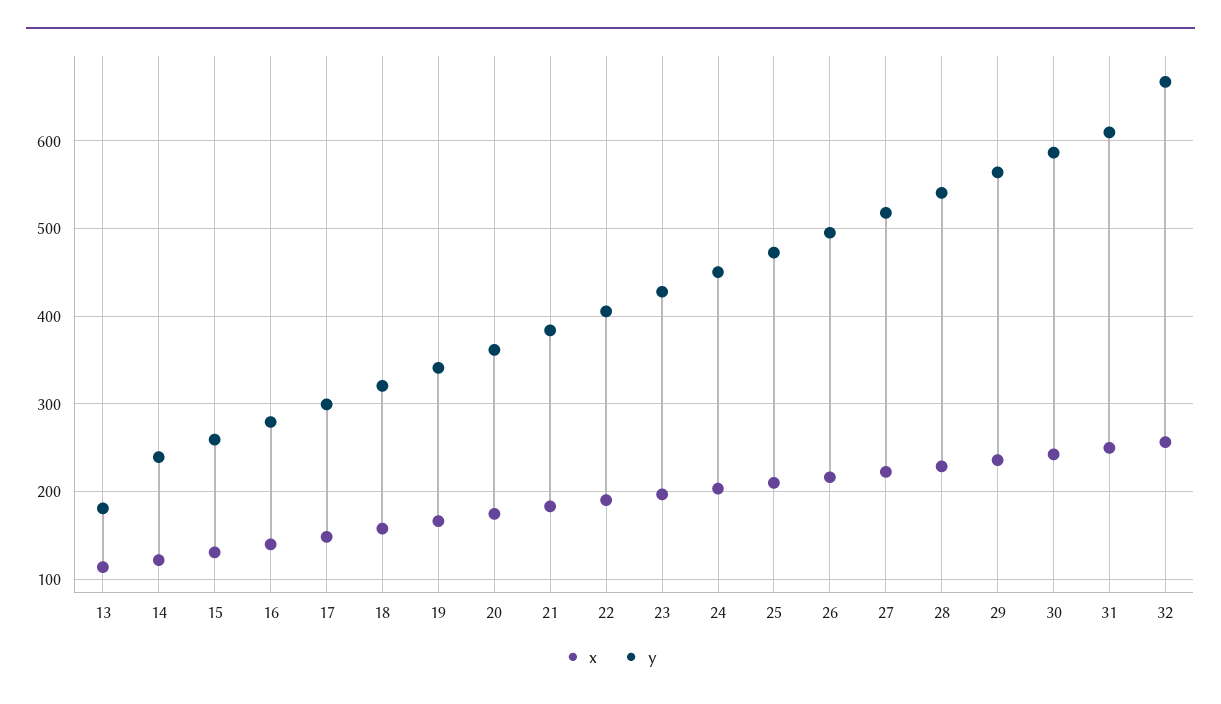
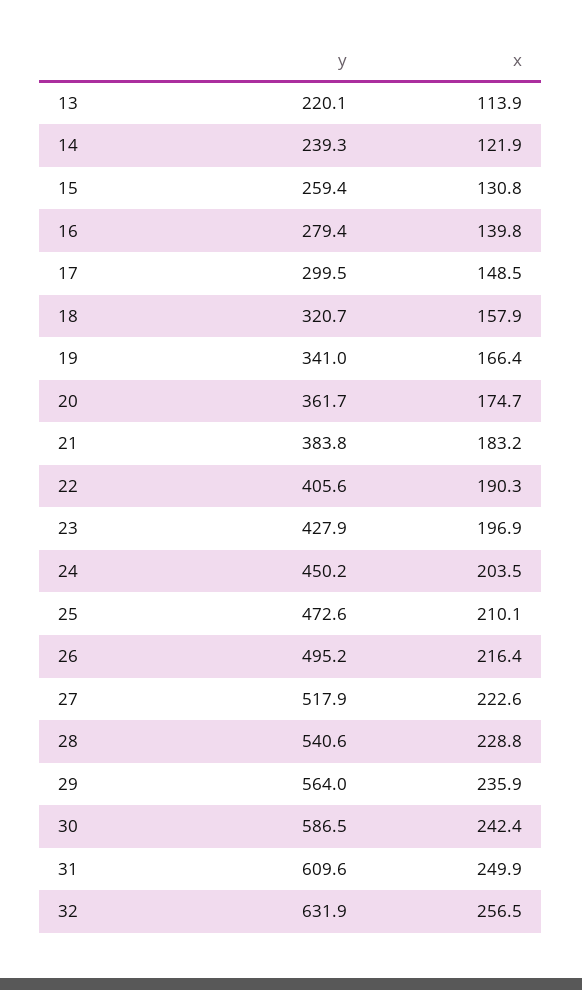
y, 13: 180 -> 220.1
y, 32: 670 -> 631.9

